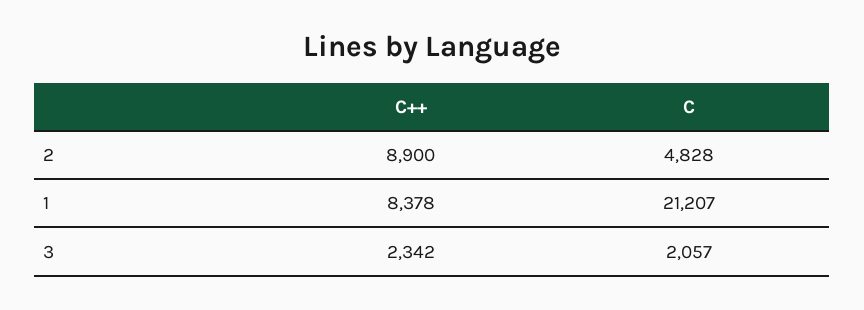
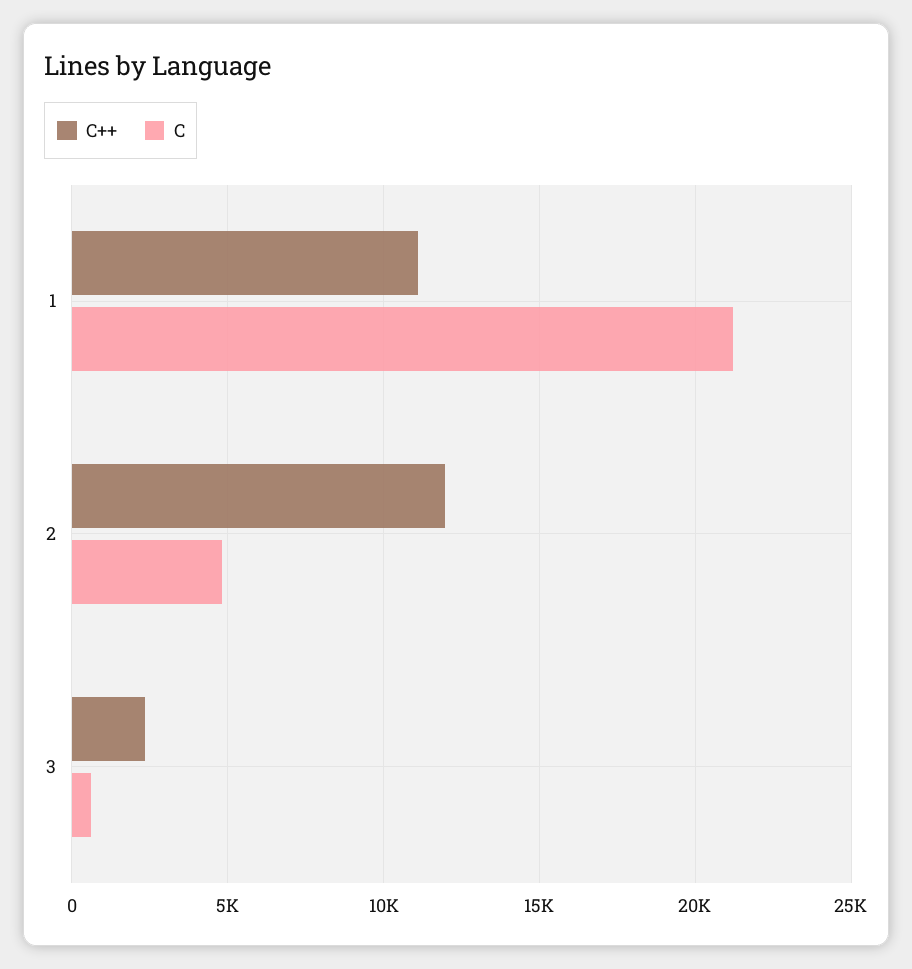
C++, 2: 8900 -> 12000
C++, 1: 8378 -> 11000
C, 3: 2057 -> 500

